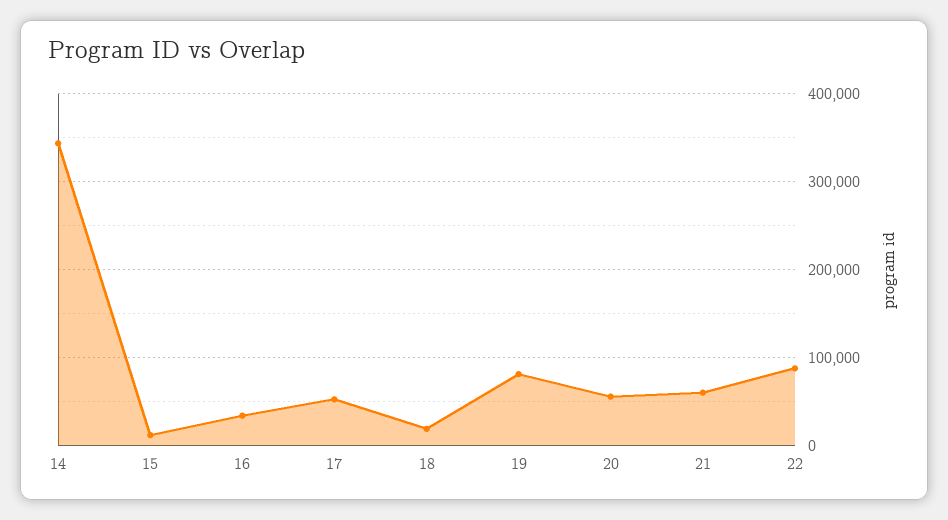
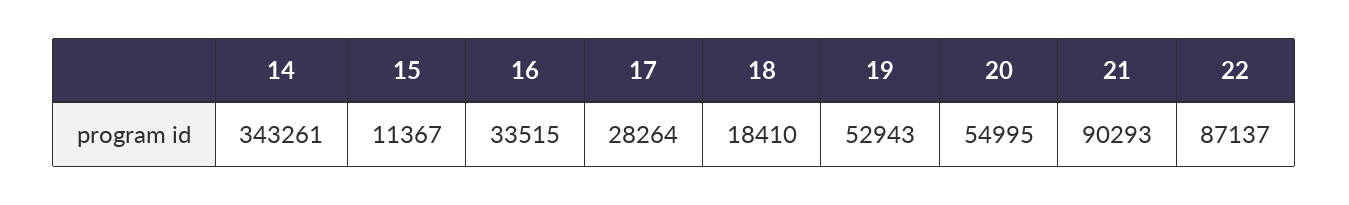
17: 50000 -> 28264
19: 80000 -> 52943
21: 60000 -> 90293

